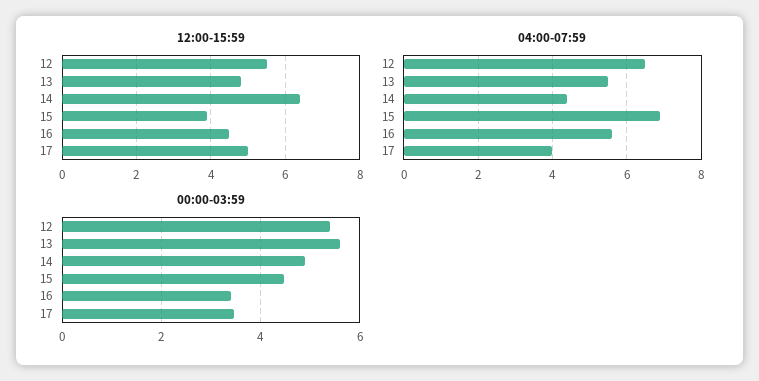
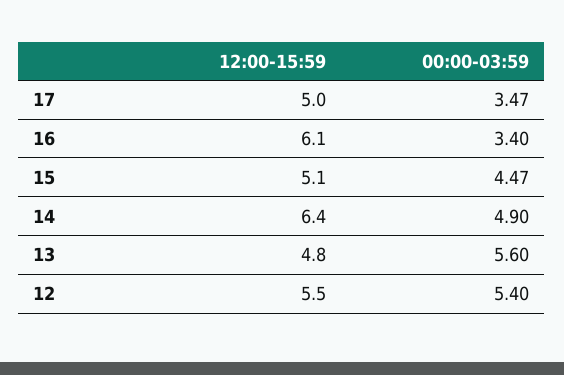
12:00-15:59, 15: 4 -> 5.1
12:00-15:59, 16: 4.5 -> 6.1
04:00-07:59, 12: 6.5 -> none
04:00-07:59, 13: 5.5 -> none
04:00-07:59, 14: 4.5 -> none
04:00-07:59, 15: 7 -> none
04:00-07:59, 16: 5.5 -> none
04:00-07:59, 17: 4 -> none

